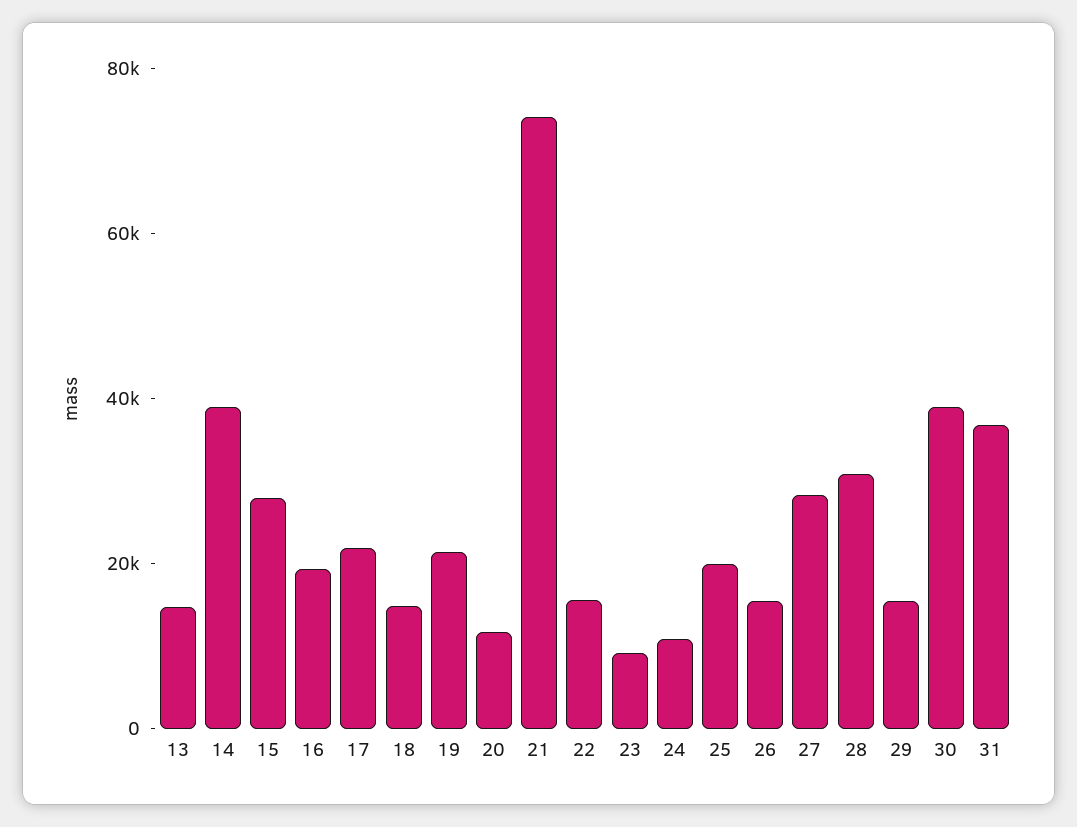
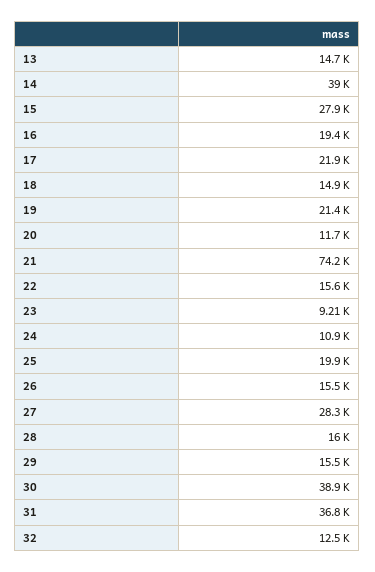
28: 30000 -> 16000
32: none -> 12500

